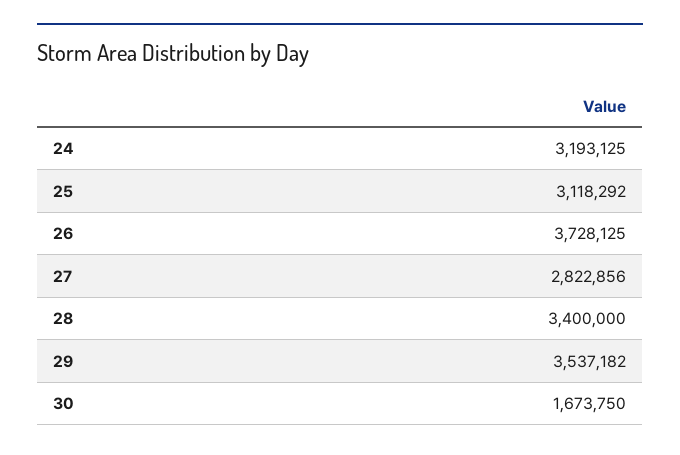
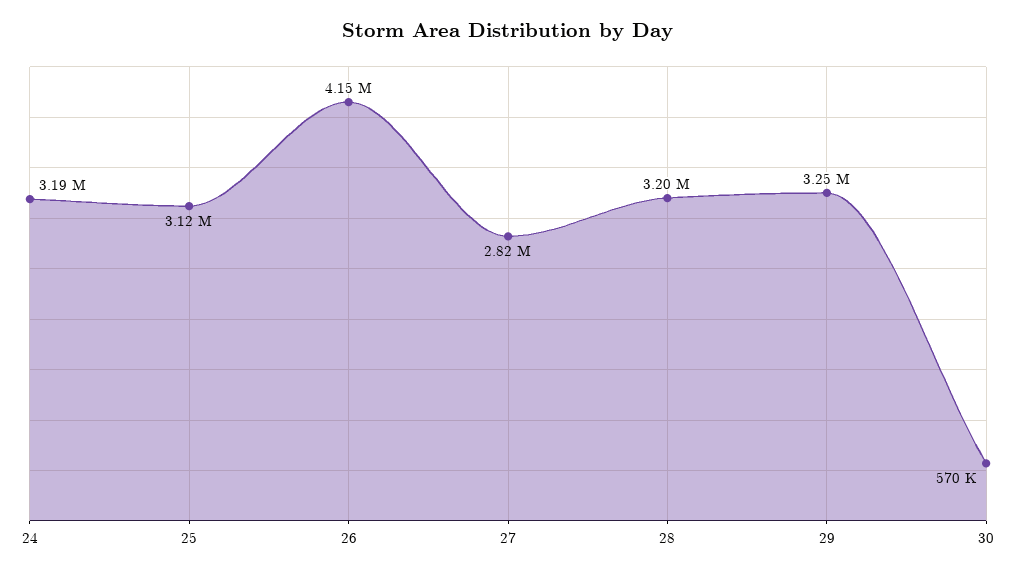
26: 3728125 -> 4150000
28: 3400000 -> 3200000
29: 3537182 -> 3250000
30: 1673750 -> 570000

